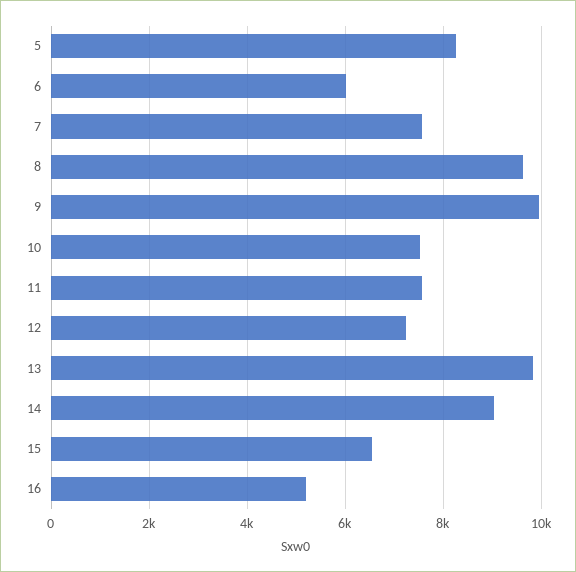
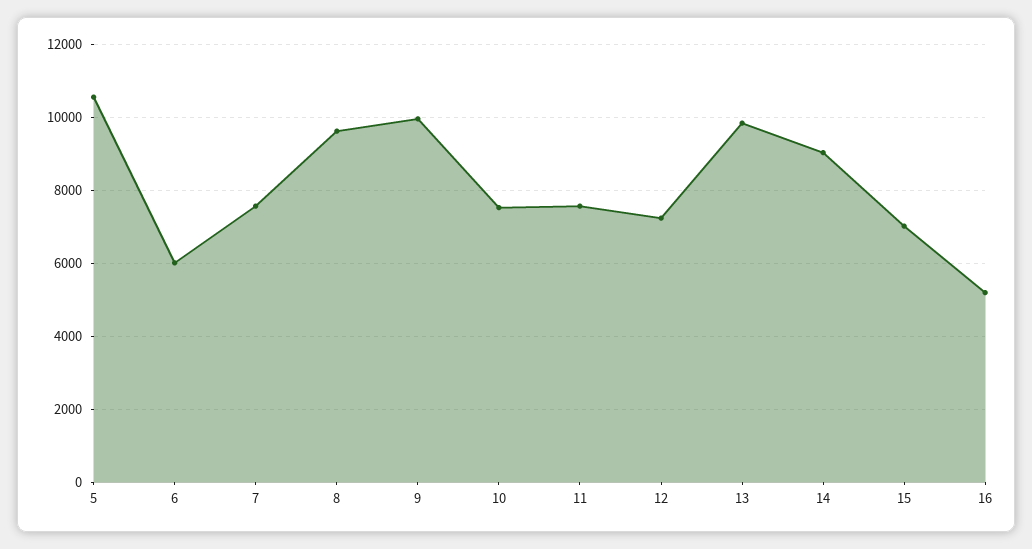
5: 8200 -> 10600
15: 6600 -> 7000

